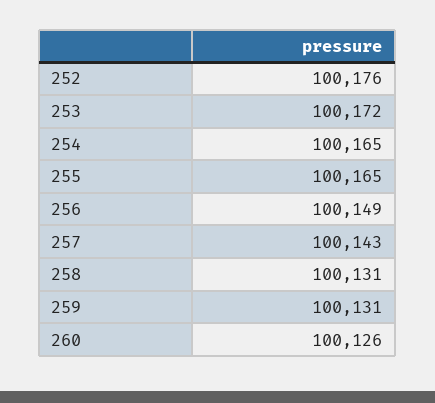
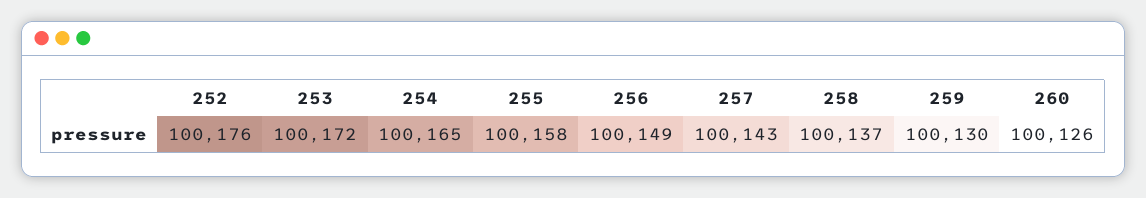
255: 100165 -> 100158
258: 100131 -> 100137
259: 100131 -> 100130

